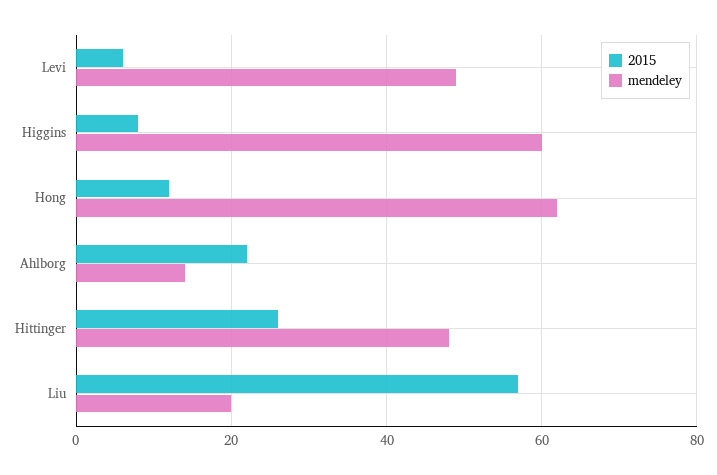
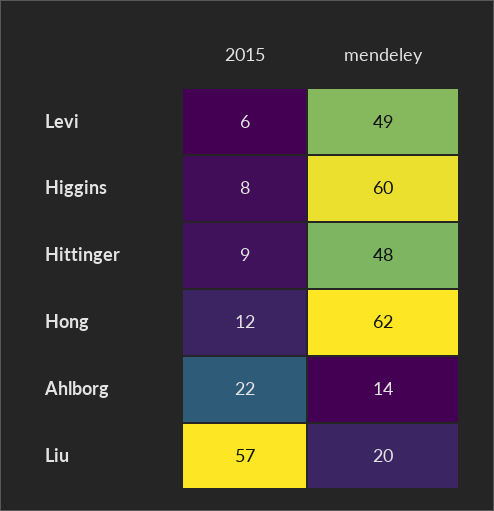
2015, Hittinger: 25 -> 9

